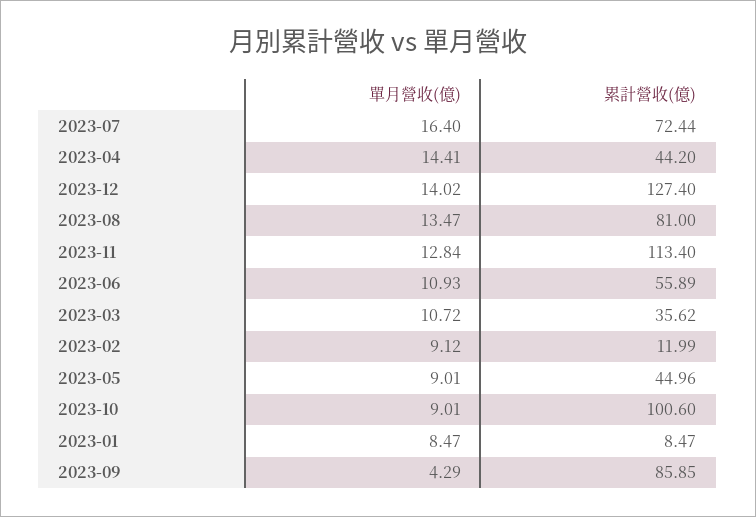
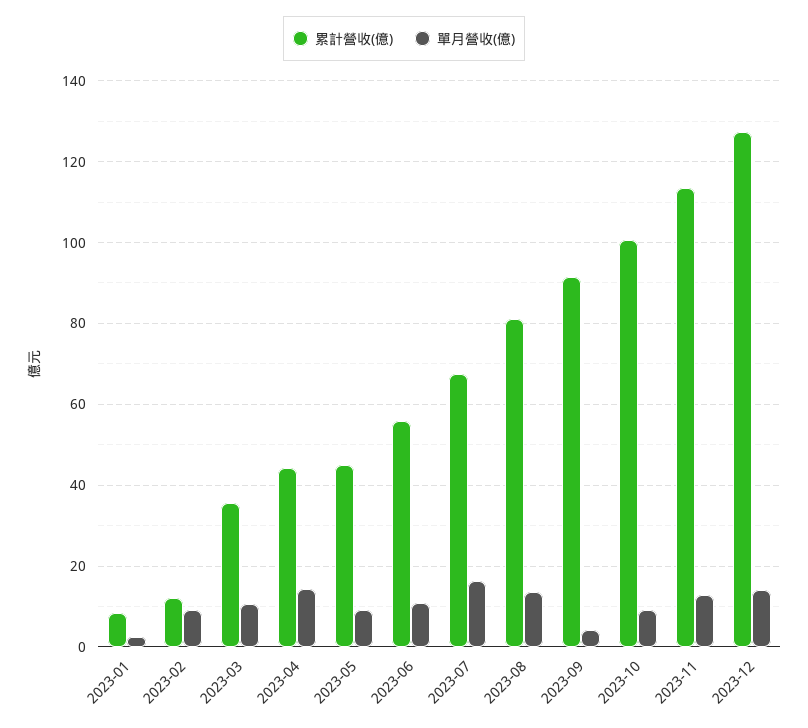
累計營收(億), 2023-07: 72.44 -> 68
單月營收(億), 2023-01: 8.47 -> 2
累計營收(億), 2023-09: 85.85 -> 92

